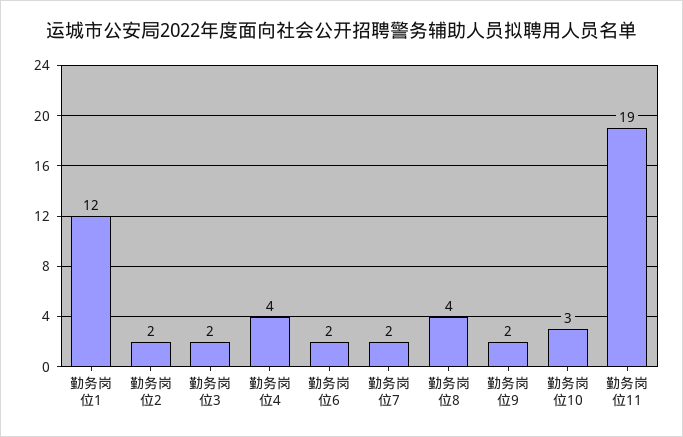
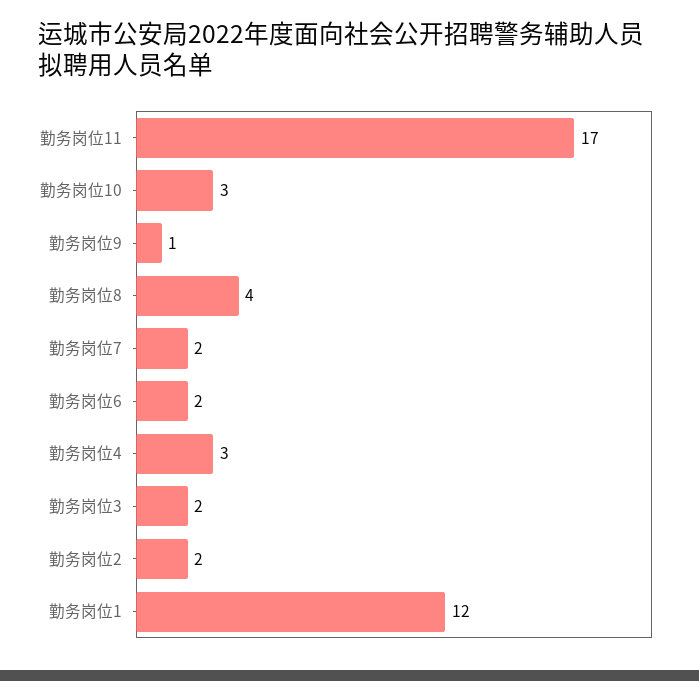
勤务岗位4: 4 -> 3
勤务岗位9: 2 -> 1
勤务岗位11: 19 -> 17

